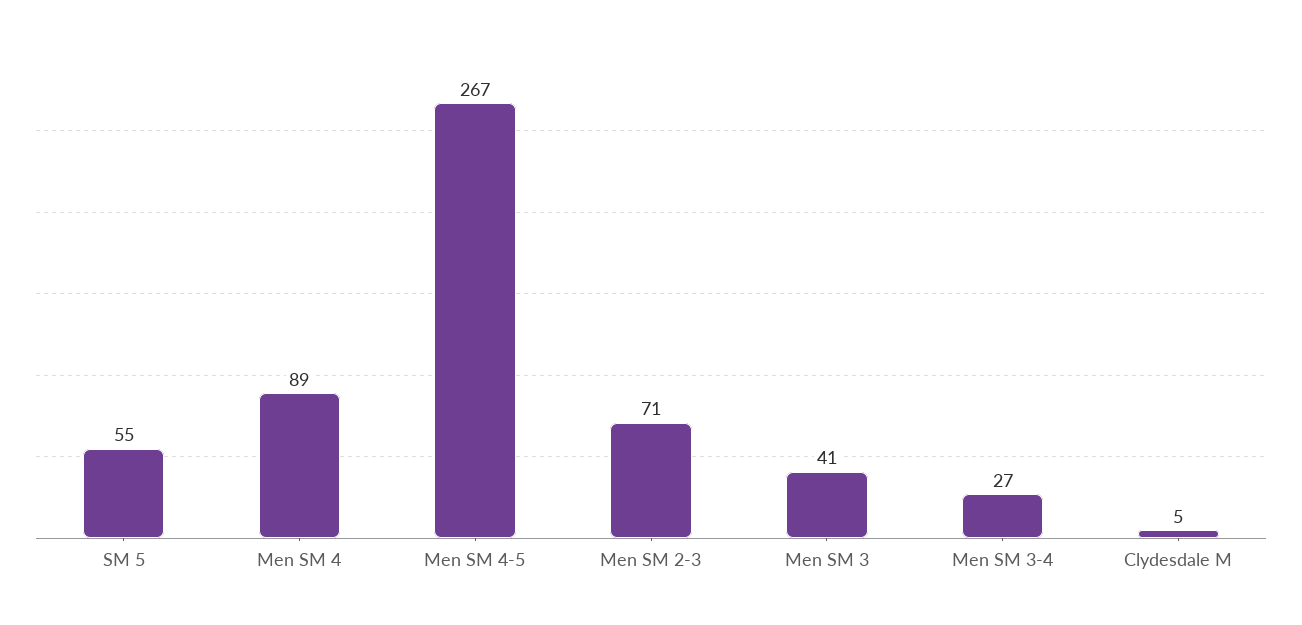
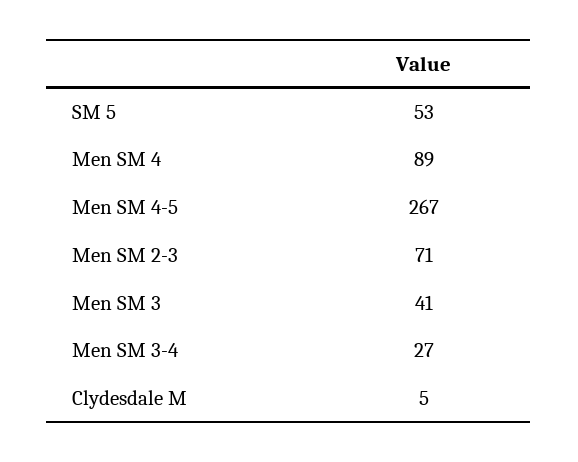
SM 5: 55 -> 53

